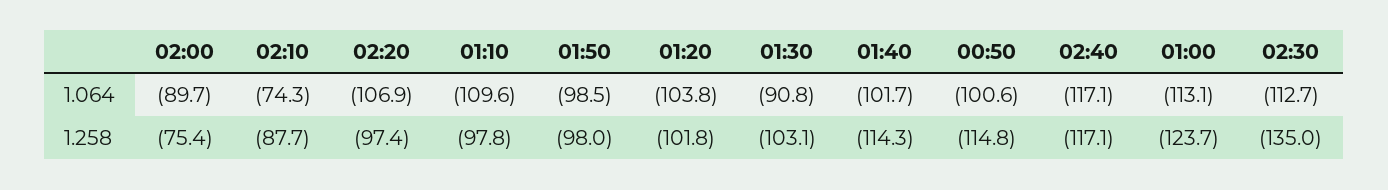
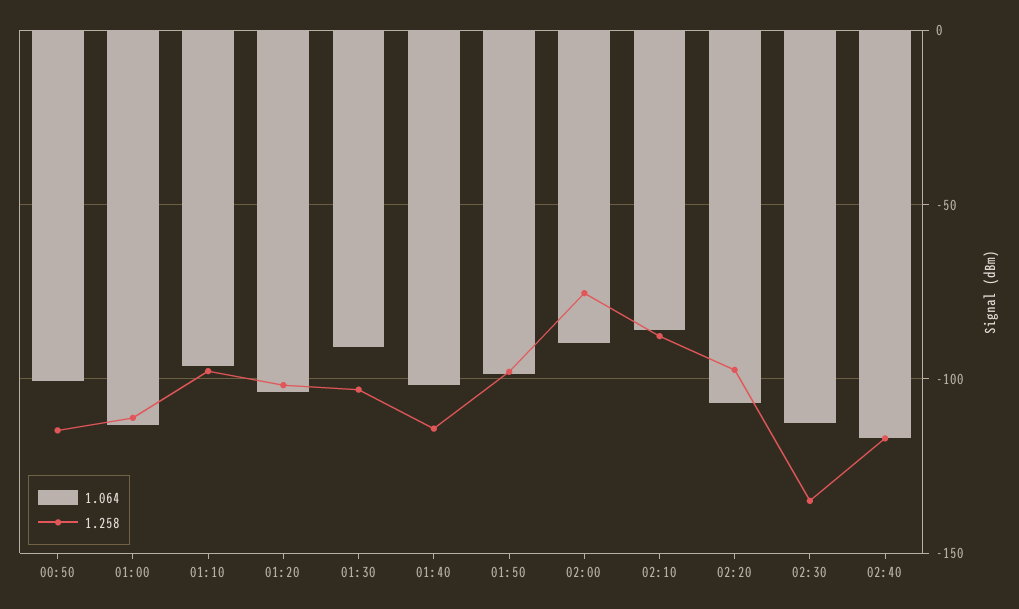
1.064, 02:10: -74.3 -> -85
1.064, 01:10: -109.6 -> -95
1.258, 01:00: -123.7 -> -110

